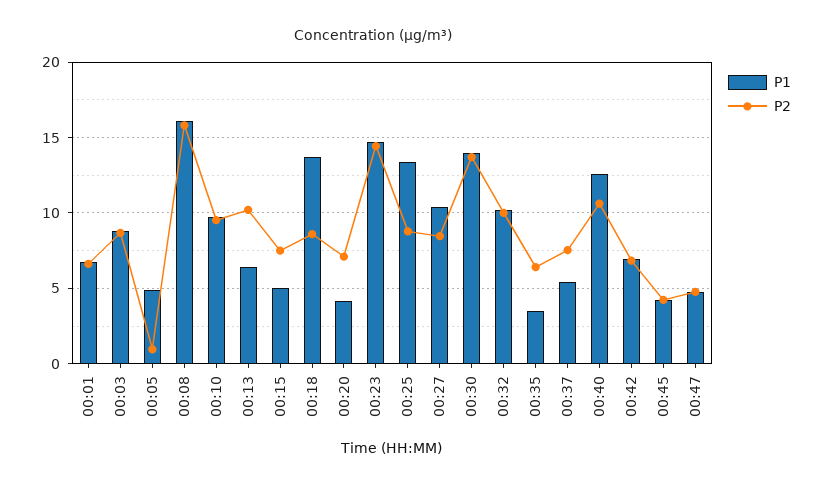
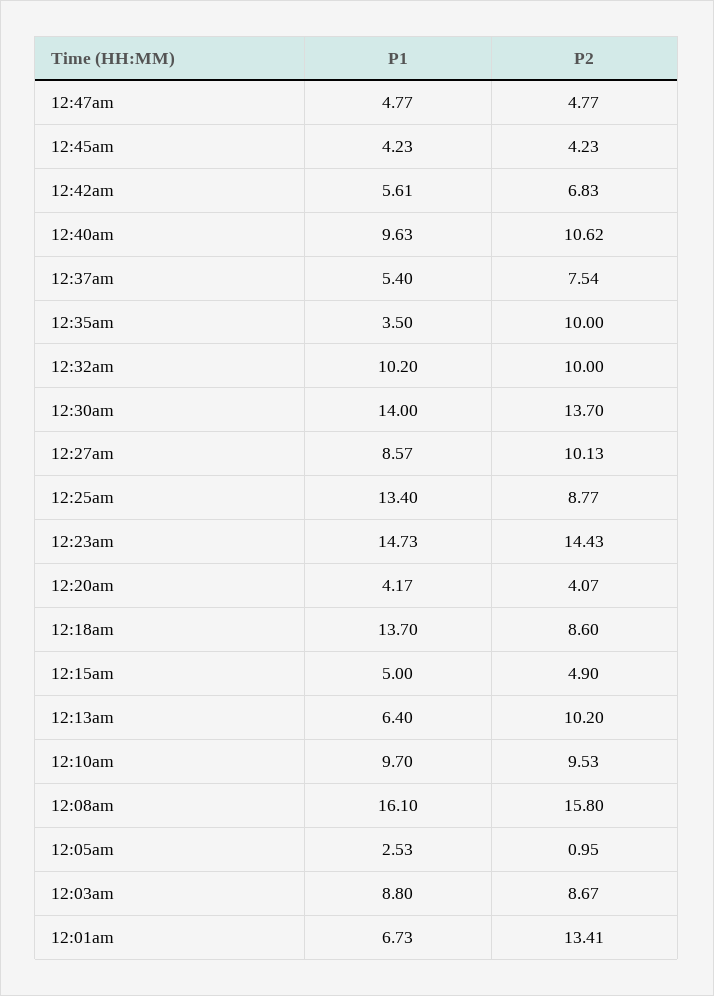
P2, 00:01: 6.5 -> 13.41
P1, 00:05: 5 -> 2.53
P2, 00:15: 7.5 -> 4.9
P2, 00:20: 7 -> 4.07
P1, 00:27: 10.5 -> 8.57
P2, 00:27: 8.5 -> 10.13
P2, 00:35: 6.5 -> 10
P1, 00:40: 12.5 -> 9.63
P1, 00:42: 7 -> 5.61

